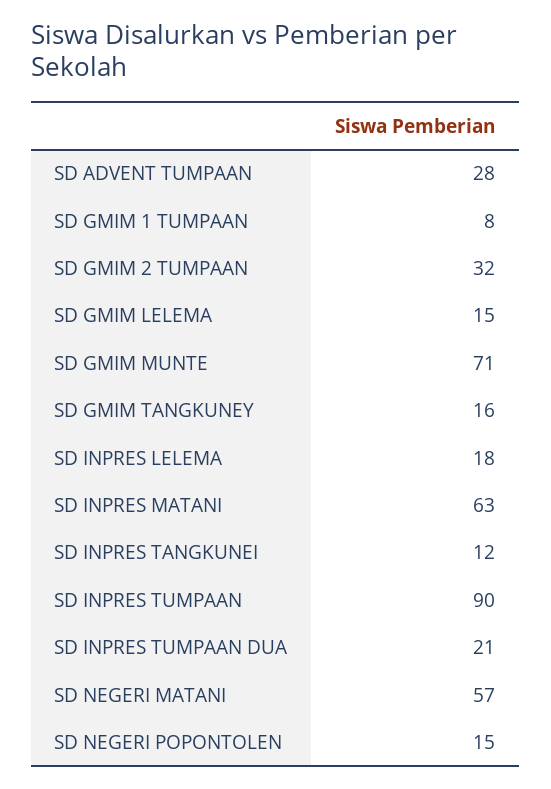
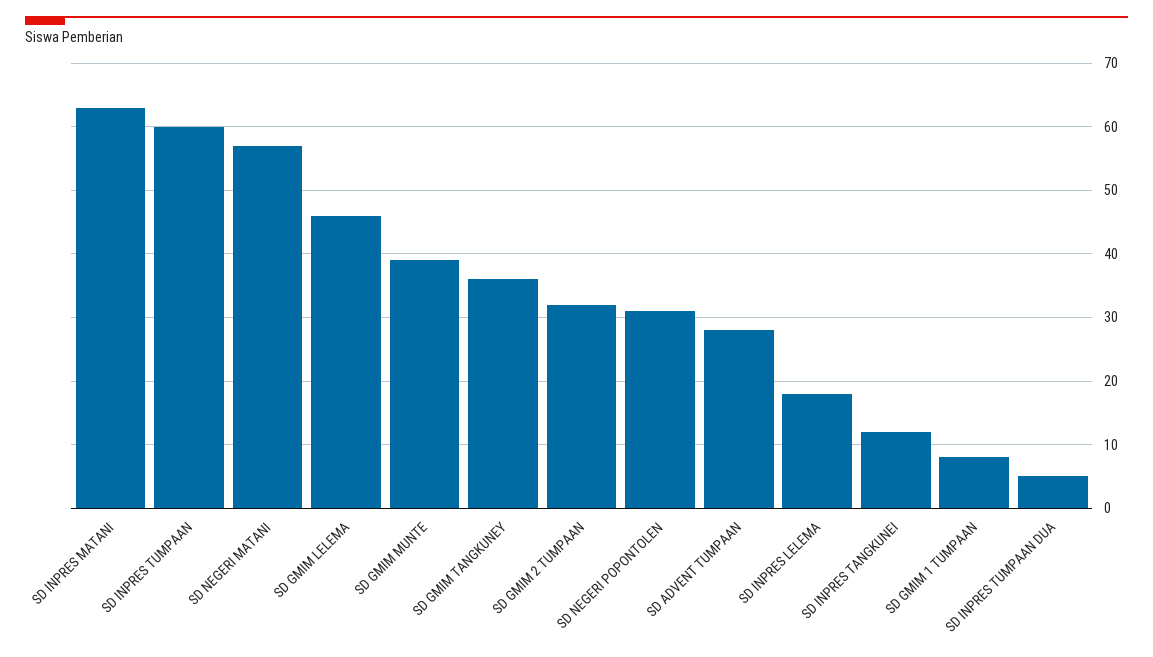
SD GMIM LELEMA: 15 -> 46
SD GMIM MUNTE: 71 -> 39
SD GMIM TANGKUNEY: 16 -> 36
SD INPRES TUMPAAN: 90 -> 60
SD INPRES TUMPAAN DUA: 21 -> 5
SD NEGERI POPONTOLEN: 15 -> 31

